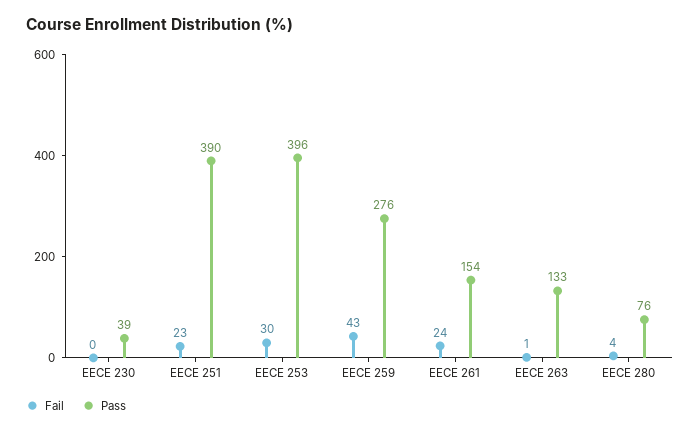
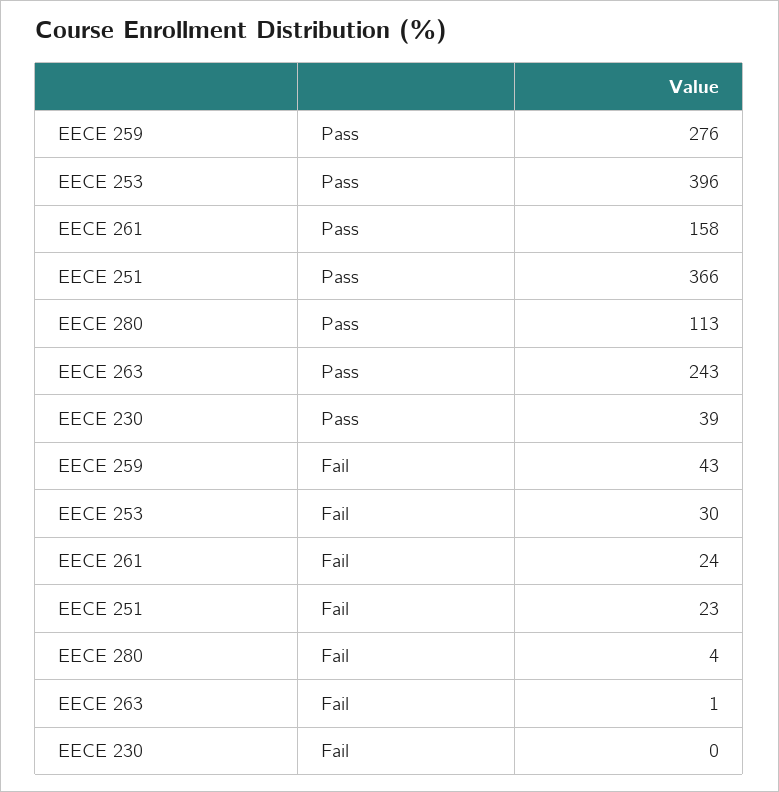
Pass, EECE 251: 390 -> 366
Pass, EECE 261: 154 -> 158
Pass, EECE 263: 133 -> 243
Pass, EECE 280: 76 -> 113

